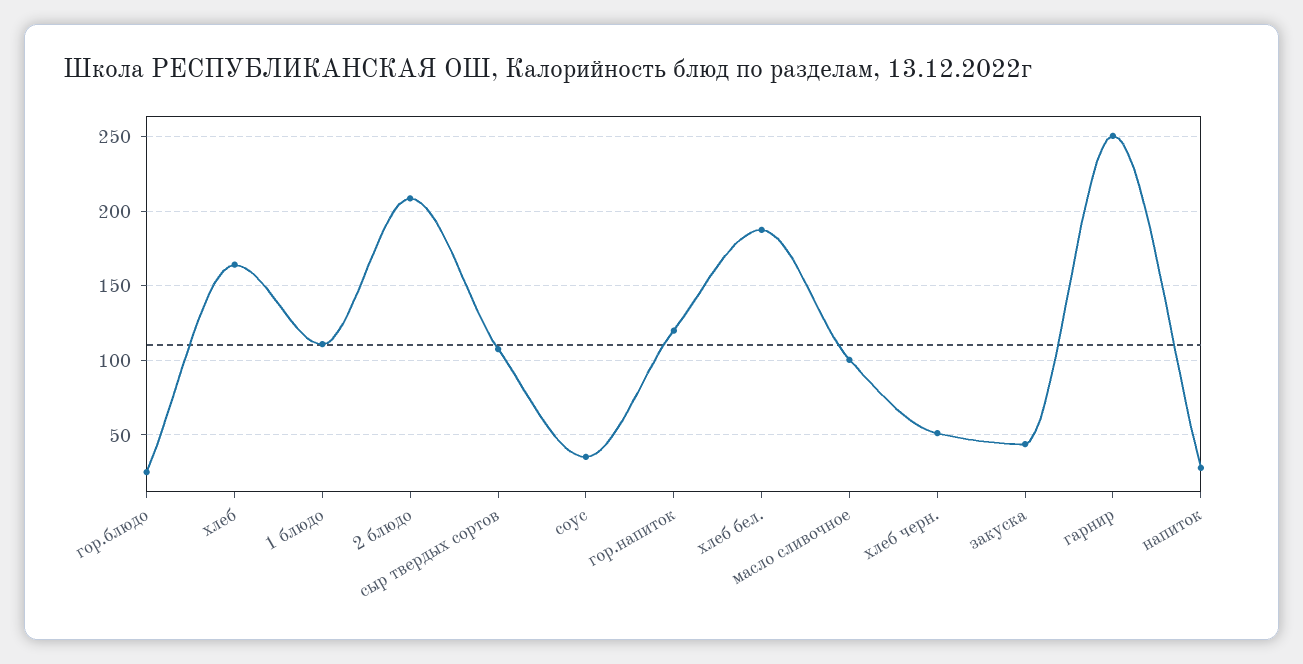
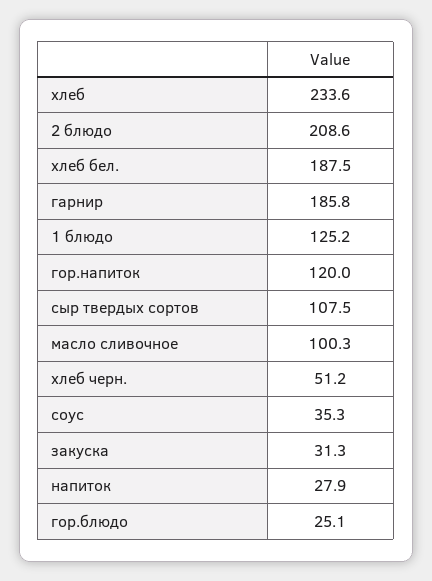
хлеб: 165 -> 233.6
1 блюдо: 110 -> 125.2
закуска: 45 -> 31.3
гарнир: 250 -> 185.8

